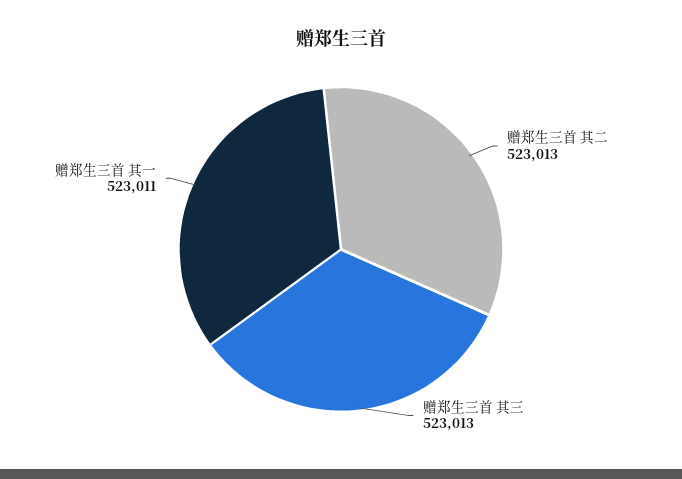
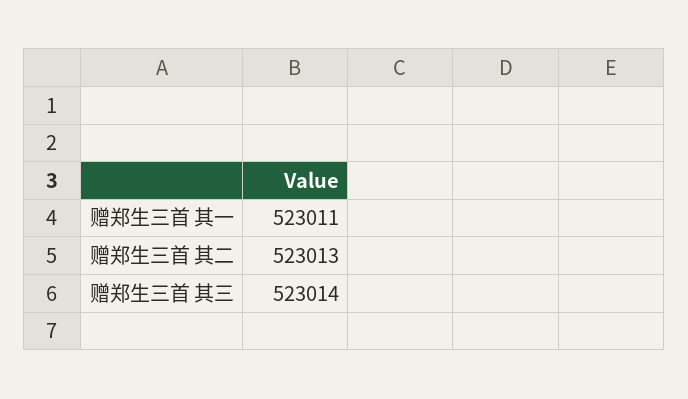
赠郑生三首 其三: 523013 -> 523014

